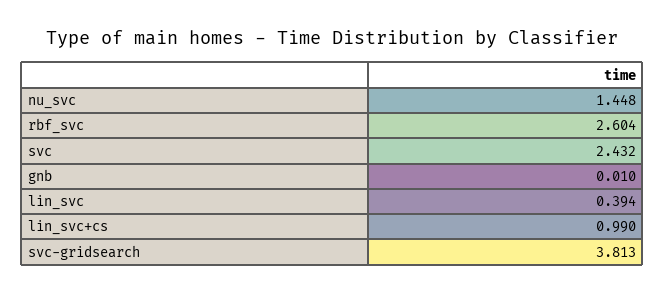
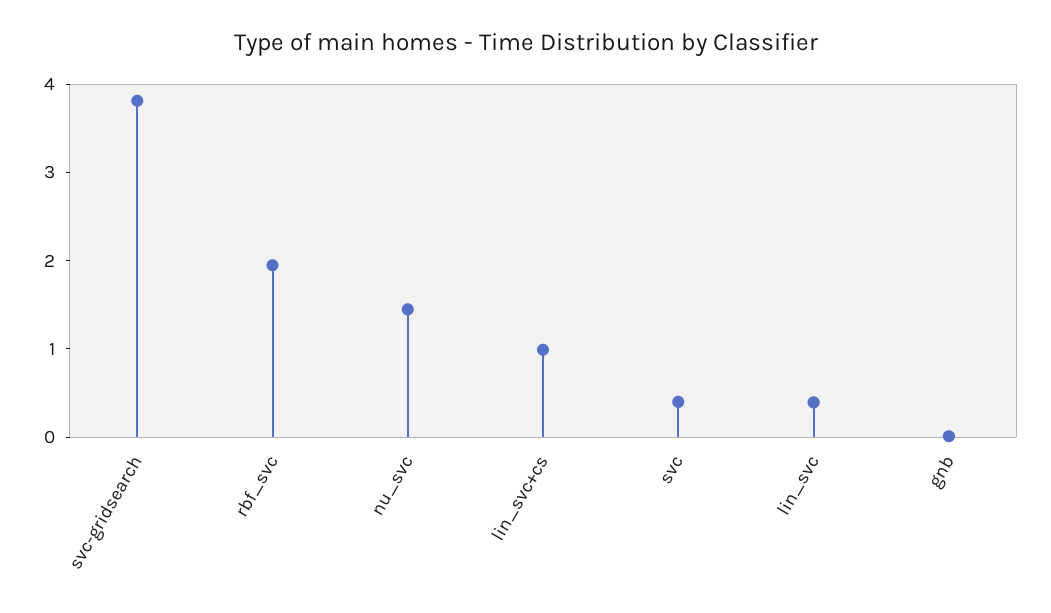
rbf_svc: 2.604 -> 2
svc: 2.432 -> 0.4

